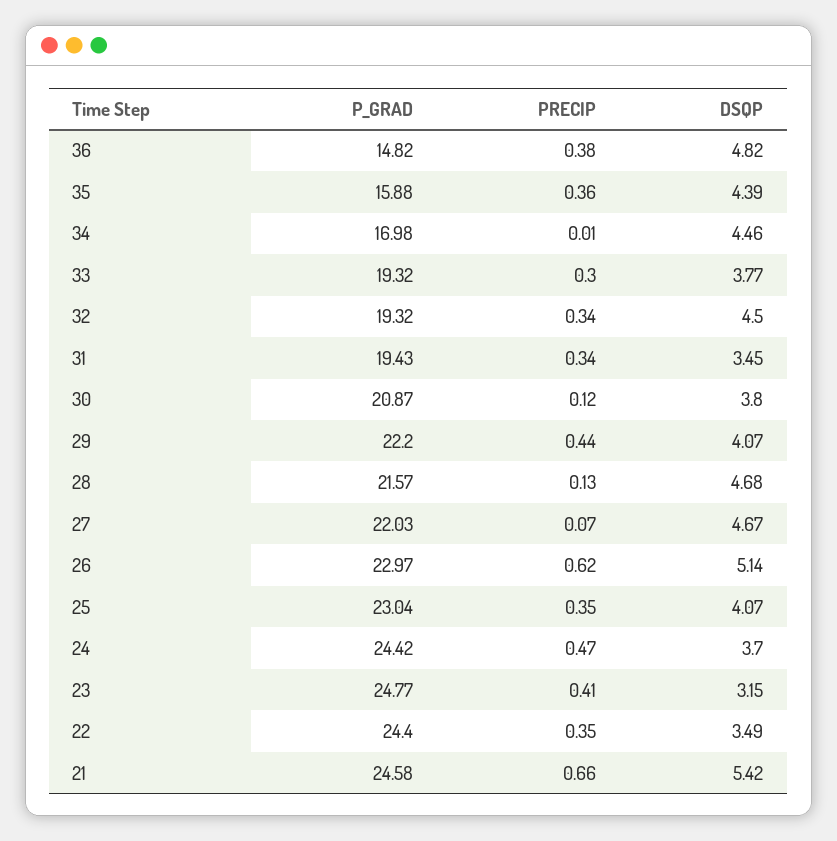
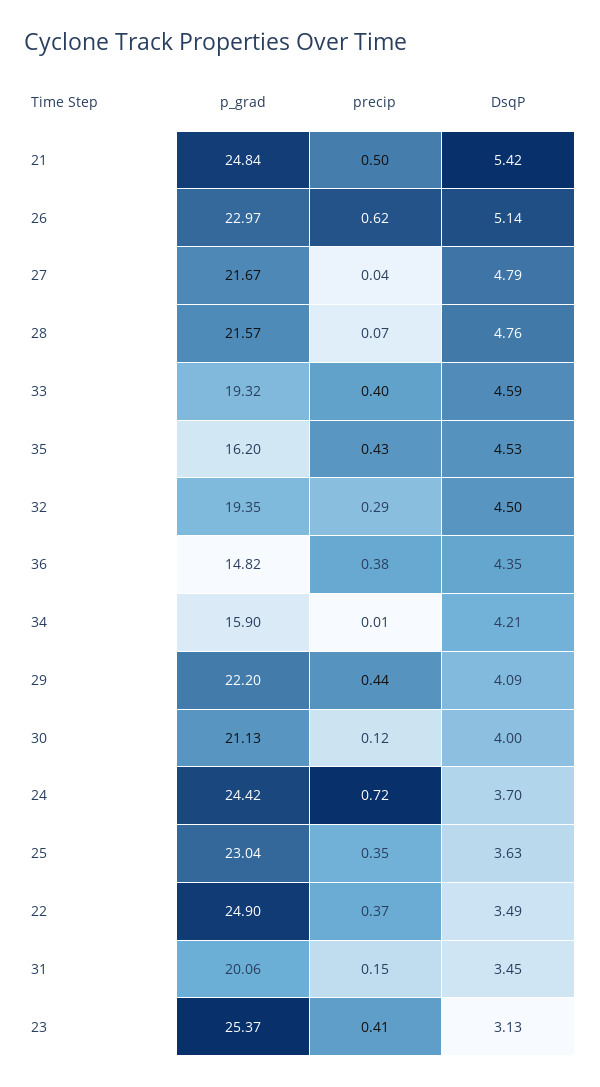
DSQP, 36: 4.82 -> 4.35
P_GRAD, 35: 15.88 -> 16.2
PRECIP, 35: 0.36 -> 0.43
DSQP, 35: 4.39 -> 4.53
P_GRAD, 34: 16.98 -> 15.9
DSQP, 34: 4.46 -> 4.21
PRECIP, 33: 0.3 -> 0.4
DSQP, 33: 3.77 -> 4.59
P_GRAD, 32: 19.32 -> 19.35
PRECIP, 32: 0.34 -> 0.29
P_GRAD, 31: 19.43 -> 20.06
PRECIP, 31: 0.34 -> 0.15
P_GRAD, 30: 20.87 -> 21.13
DSQP, 30: 3.8 -> 4
DSQP, 29: 4.07 -> 4.09
PRECIP, 28: 0.13 -> 0.07
DSQP, 28: 4.68 -> 4.76
P_GRAD, 27: 22.03 -> 21.67
PRECIP, 27: 0.07 -> 0.04
DSQP, 27: 4.67 -> 4.79
DSQP, 25: 4.07 -> 3.63
PRECIP, 24: 0.47 -> 0.72
P_GRAD, 23: 24.77 -> 25.37
DSQP, 23: 3.15 -> 3.13
P_GRAD, 22: 24.4 -> 24.9
PRECIP, 22: 0.35 -> 0.37
P_GRAD, 21: 24.58 -> 24.84
PRECIP, 21: 0.66 -> 0.5

